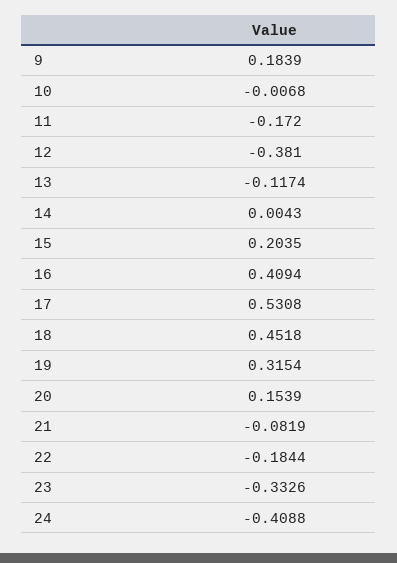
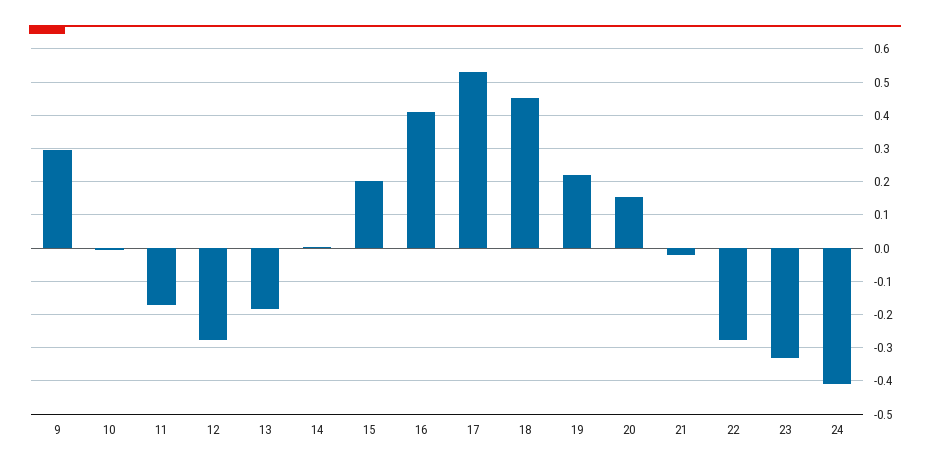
9: 0.1839 -> 0.3
12: -0.381 -> -0.28
13: -0.1174 -> -0.18
19: 0.3154 -> 0.22
21: -0.0819 -> -0.02
22: -0.1844 -> -0.28

